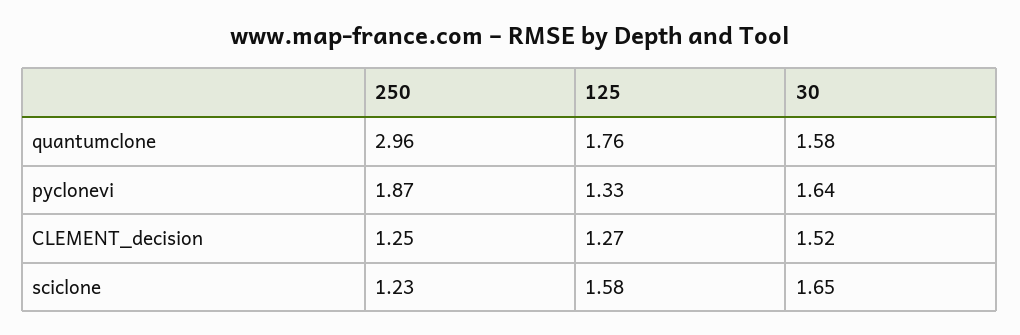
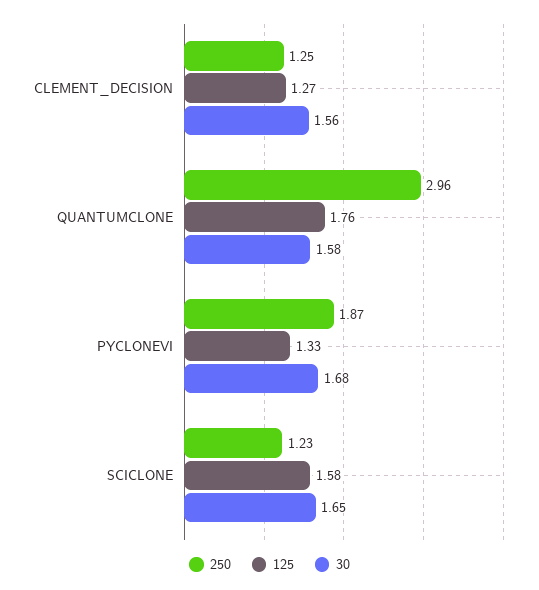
30, pyclonevi: 1.64 -> 1.68
30, CLEMENT_decision: 1.52 -> 1.56

